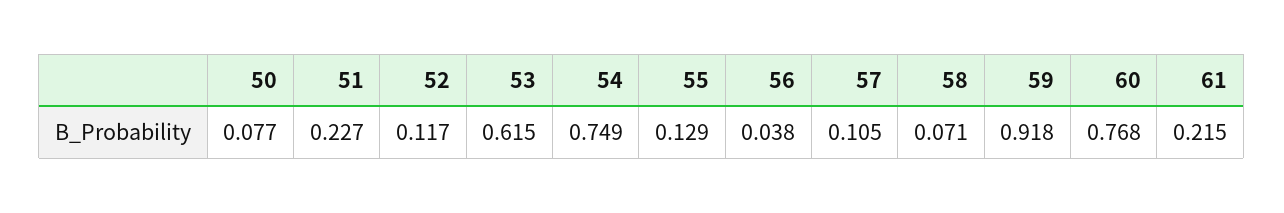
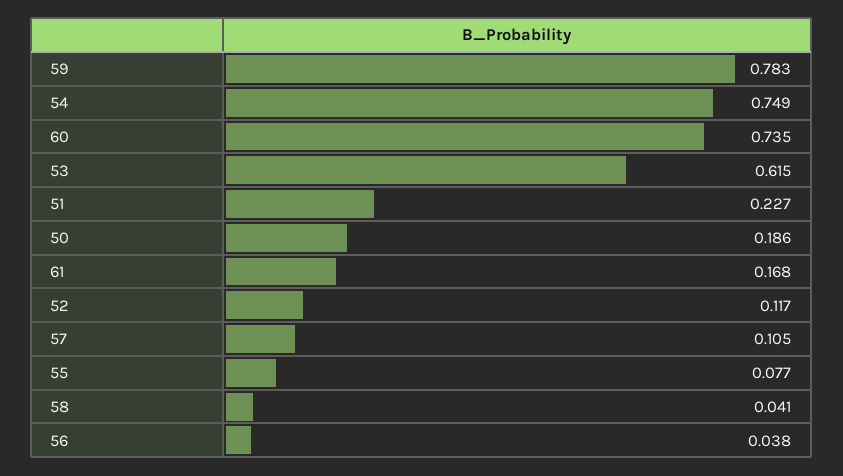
50: 0.077 -> 0.186
55: 0.129 -> 0.077
58: 0.071 -> 0.041
59: 0.918 -> 0.783
60: 0.768 -> 0.735
61: 0.215 -> 0.168

